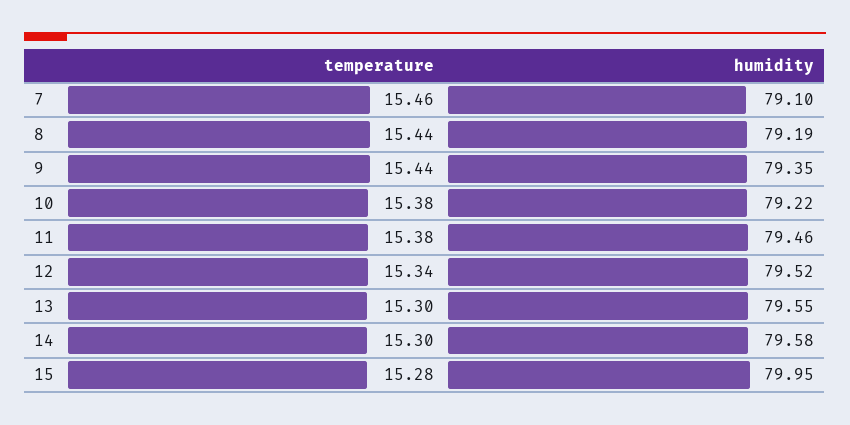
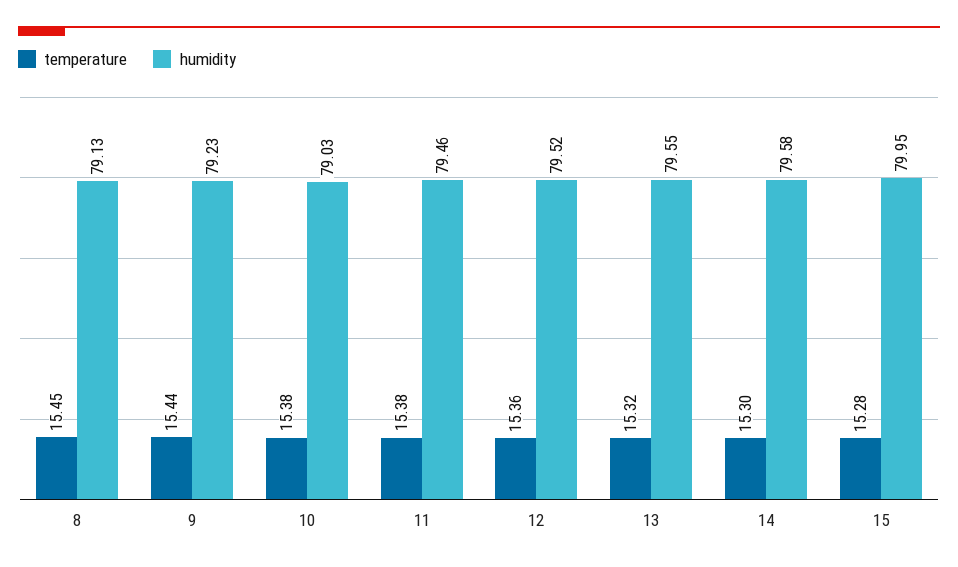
temperature, 7: 15.46 -> none
humidity, 7: 79.1 -> none
temperature, 8: 15.44 -> 15.45
humidity, 8: 79.19 -> 79.13
humidity, 9: 79.35 -> 79.23
humidity, 10: 79.22 -> 79.03
temperature, 12: 15.34 -> 15.36
temperature, 13: 15.3 -> 15.32

